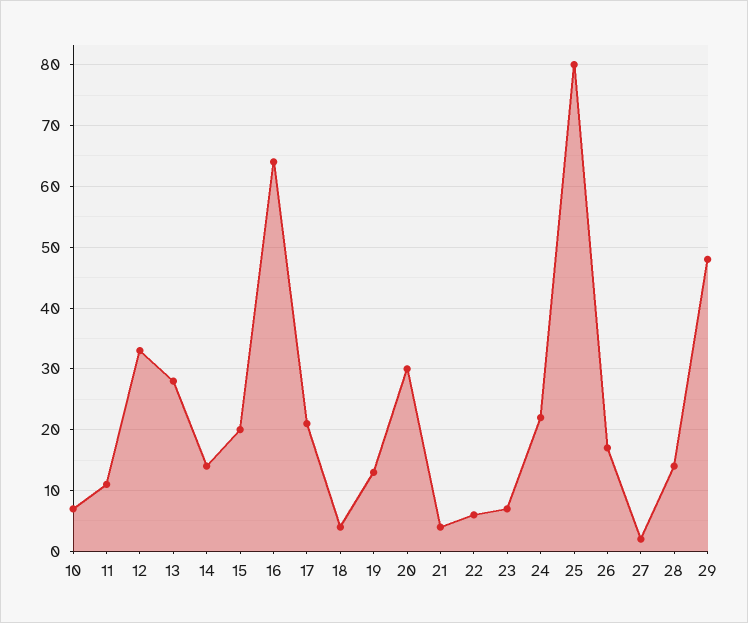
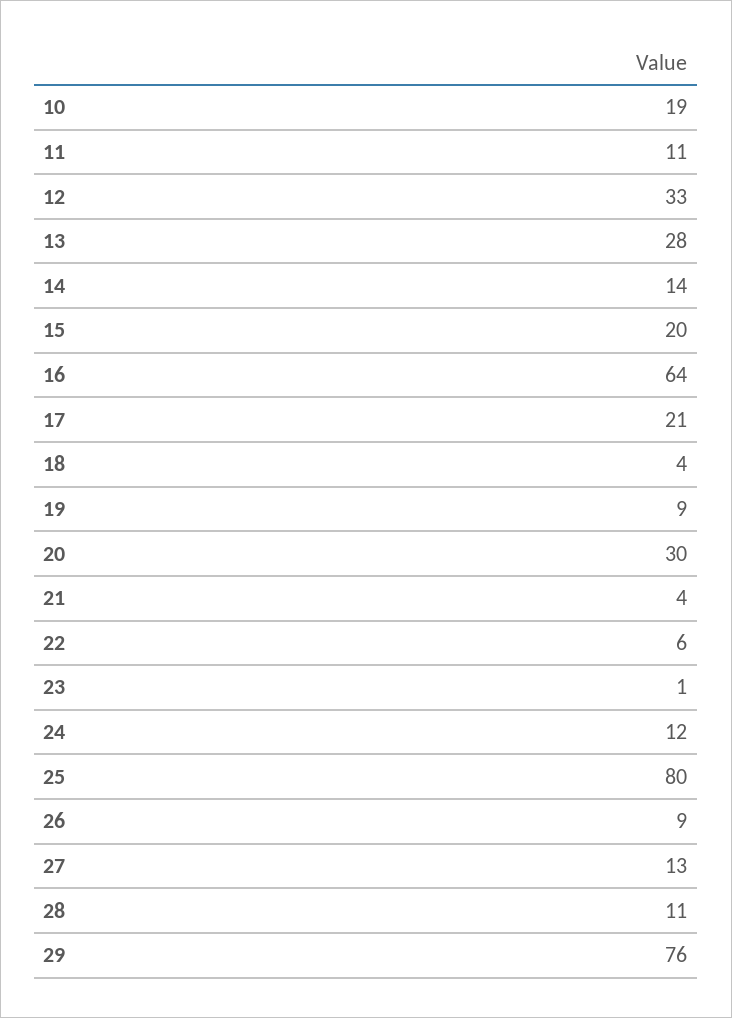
10: 7 -> 19
19: 13 -> 9
23: 7 -> 1
24: 22 -> 12
26: 17 -> 9
27: 2 -> 13
28: 14 -> 11
29: 48 -> 76

